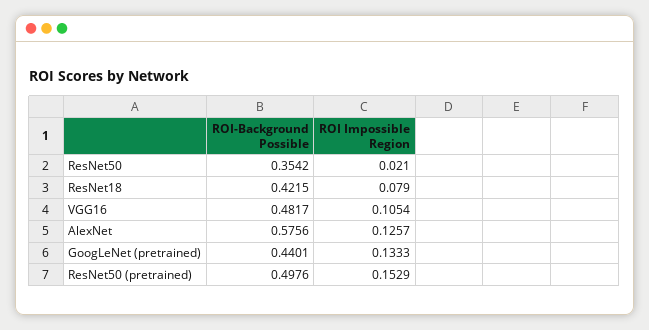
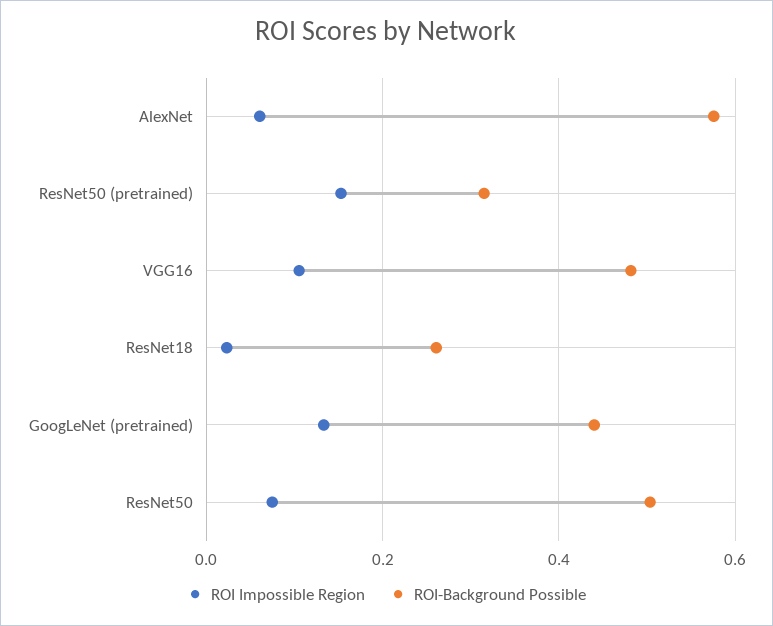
ROI-Background Possible, ResNet50: 0.3542 -> 0.5
ROI Impossible Region, ResNet50: 0.021 -> 0.08
ROI-Background Possible, ResNet18: 0.4215 -> 0.26
ROI Impossible Region, ResNet18: 0.079 -> 0.02
ROI Impossible Region, AlexNet: 0.1257 -> 0.06
ROI-Background Possible, ResNet50 (pretrained): 0.4976 -> 0.32

